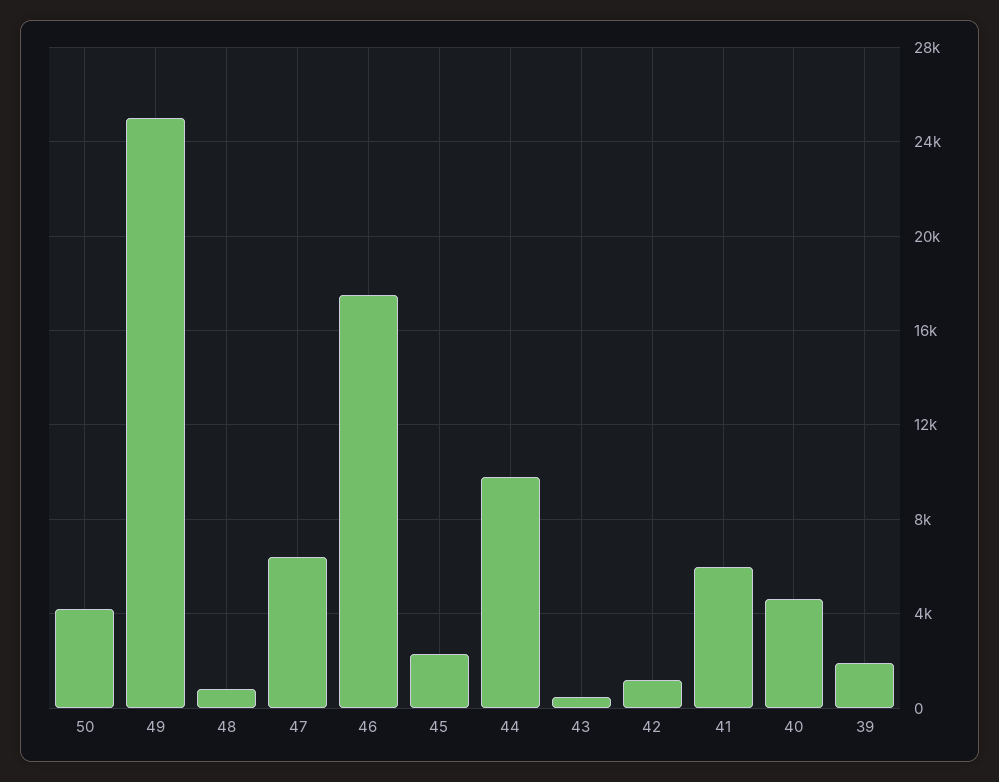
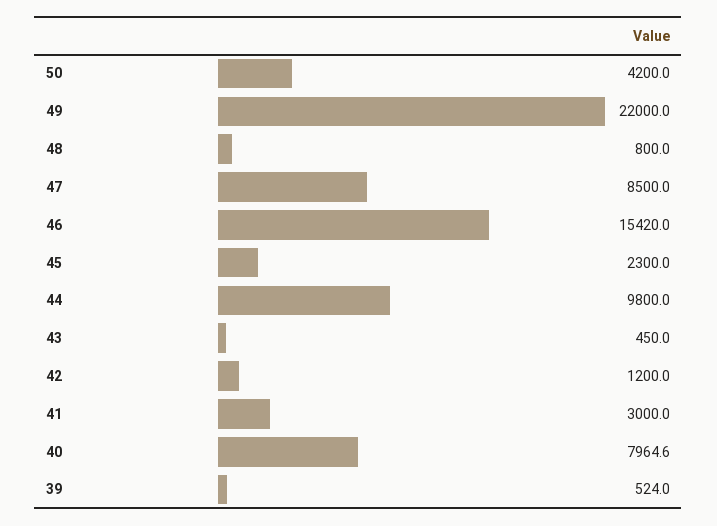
49: 25000 -> 22000
47: 6500 -> 8500
46: 17500 -> 15420
41: 6000 -> 3000
40: 4500 -> 7964.6
39: 2000 -> 524

